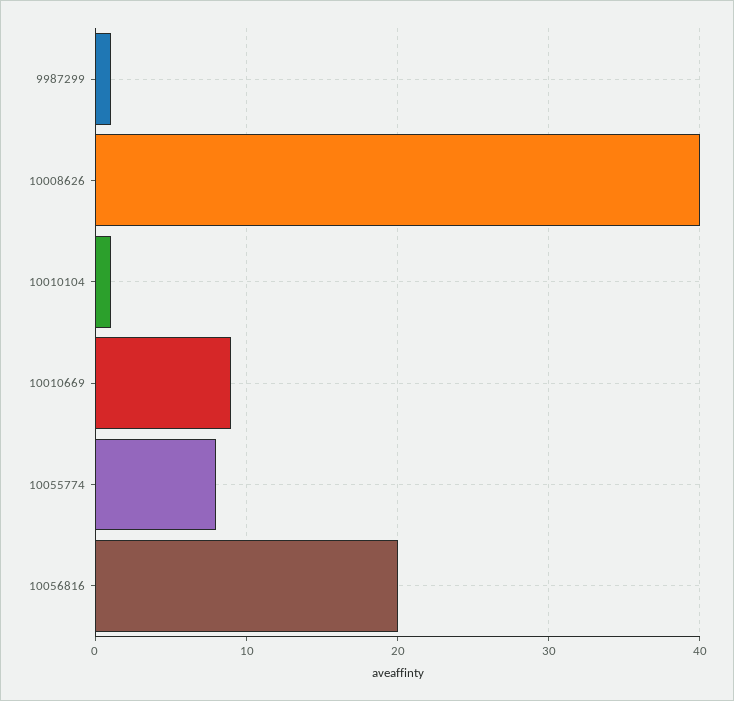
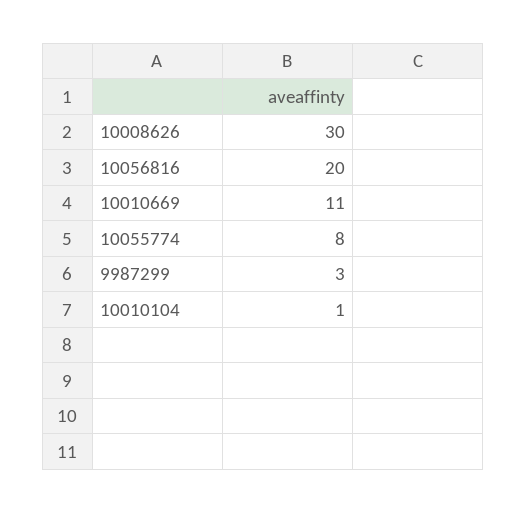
9987299: 1 -> 3
10008626: 40 -> 30
10010669: 9 -> 11

